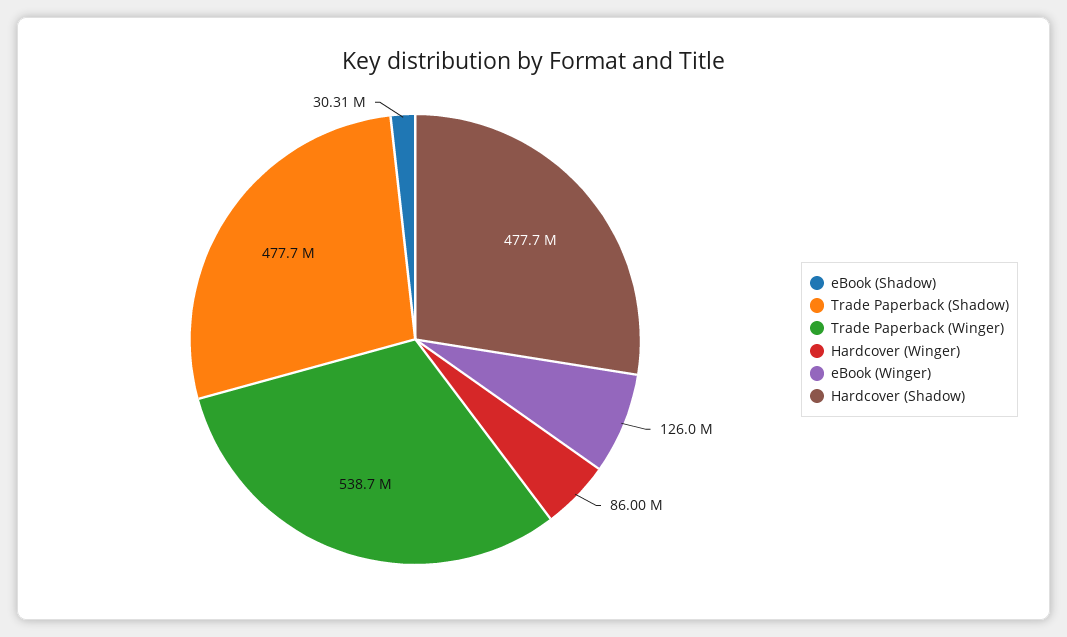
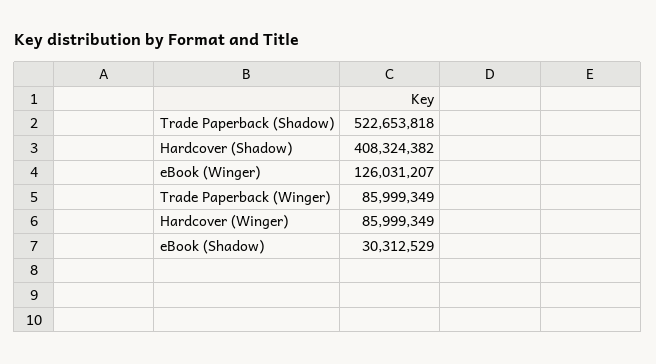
Trade Paperback (Shadow): 477700000 -> 522653818
Trade Paperback (Winger): 538700000 -> 85999349
Hardcover (Shadow): 477700000 -> 408324382

